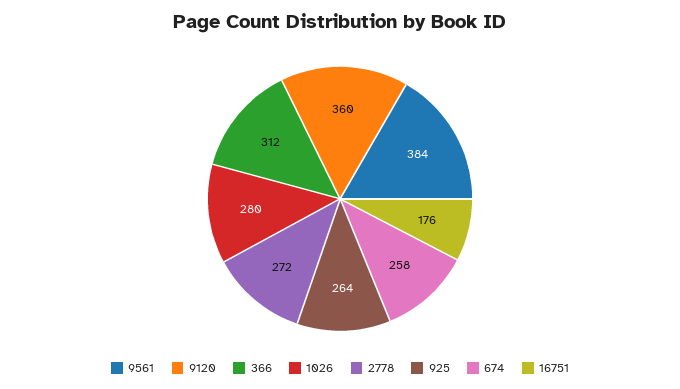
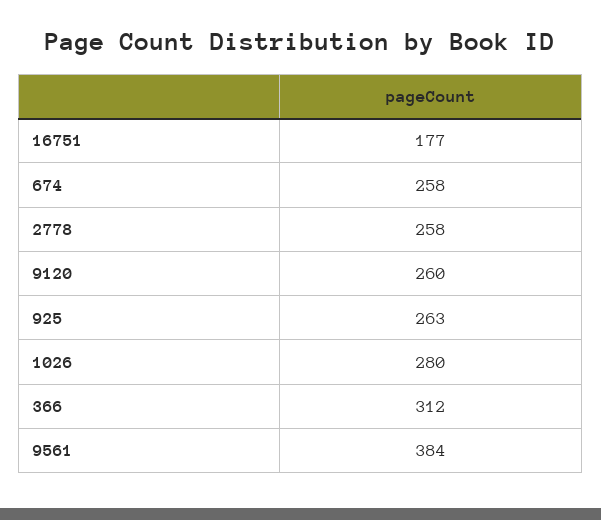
9120: 360 -> 260
2778: 272 -> 258
925: 264 -> 263
16751: 176 -> 177

